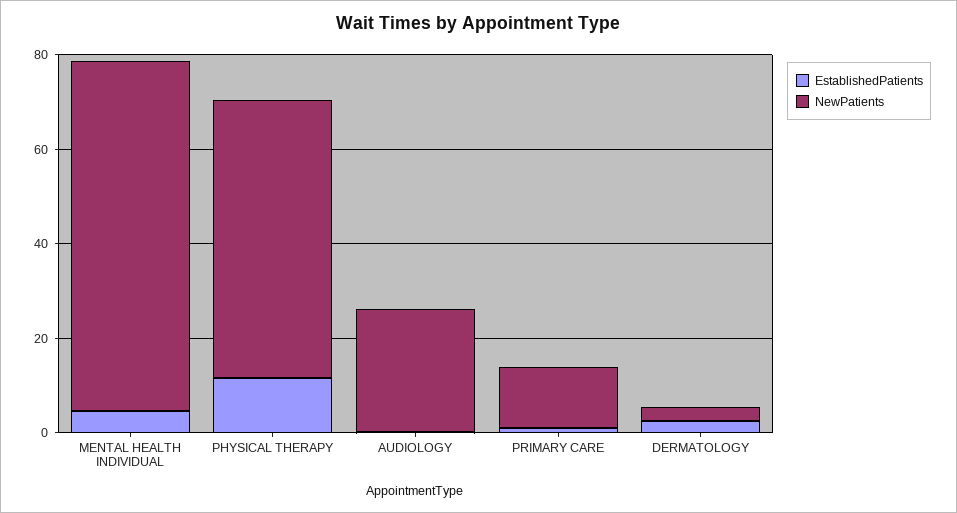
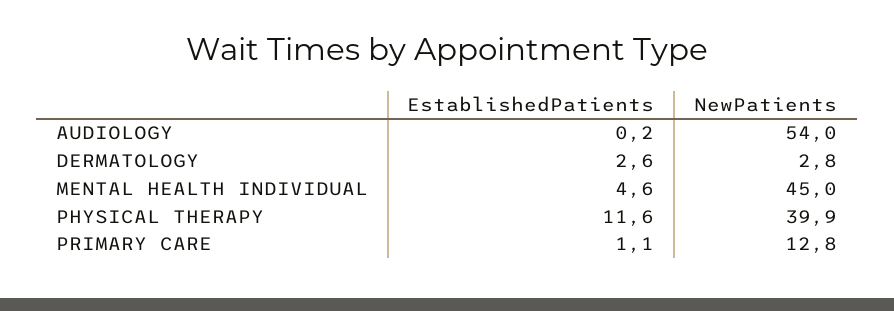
NewPatients, MENTAL HEALTH INDIVIDUAL: 75 -> 45
NewPatients, PHYSICAL THERAPY: 60 -> 39.9
NewPatients, AUDIOLOGY: 25 -> 54

